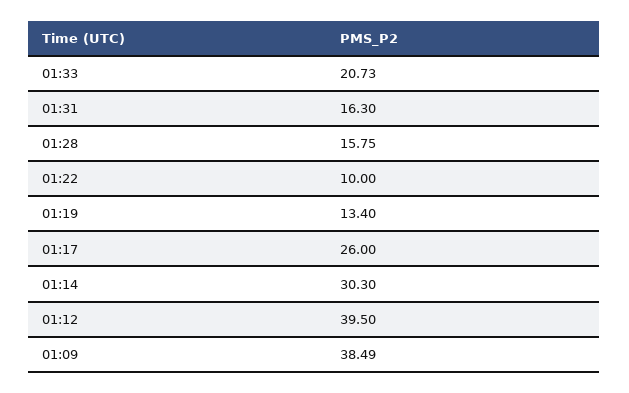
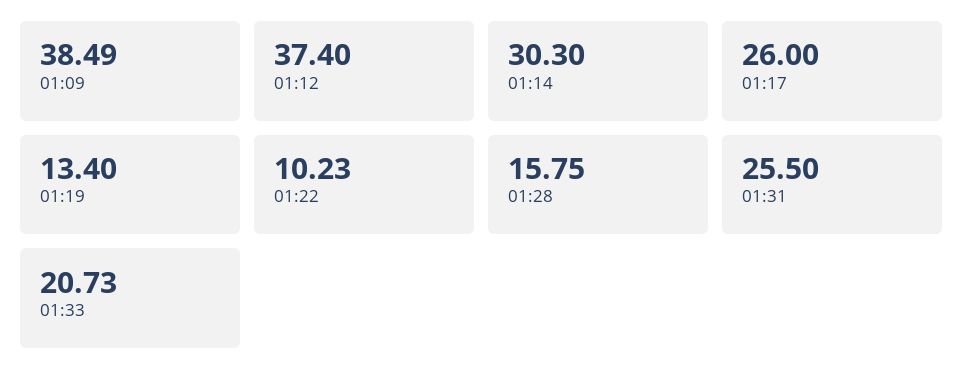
01:31: 16.3 -> 25.5
01:22: 10 -> 10.23
01:12: 39.5 -> 37.4

